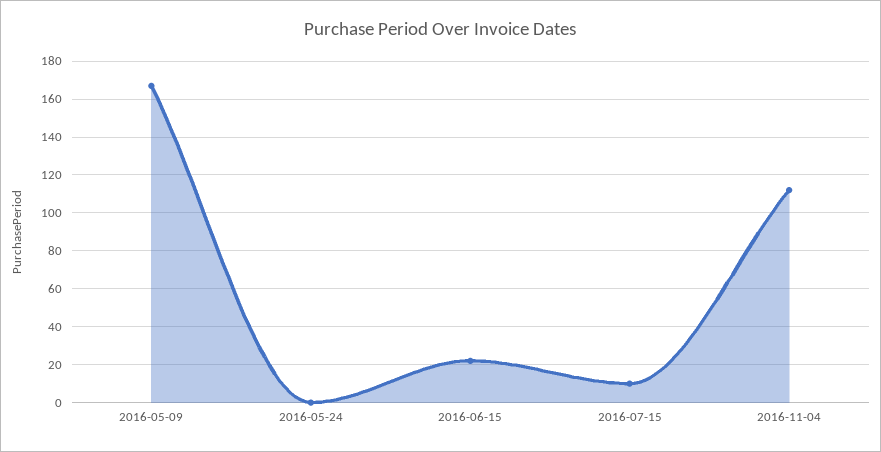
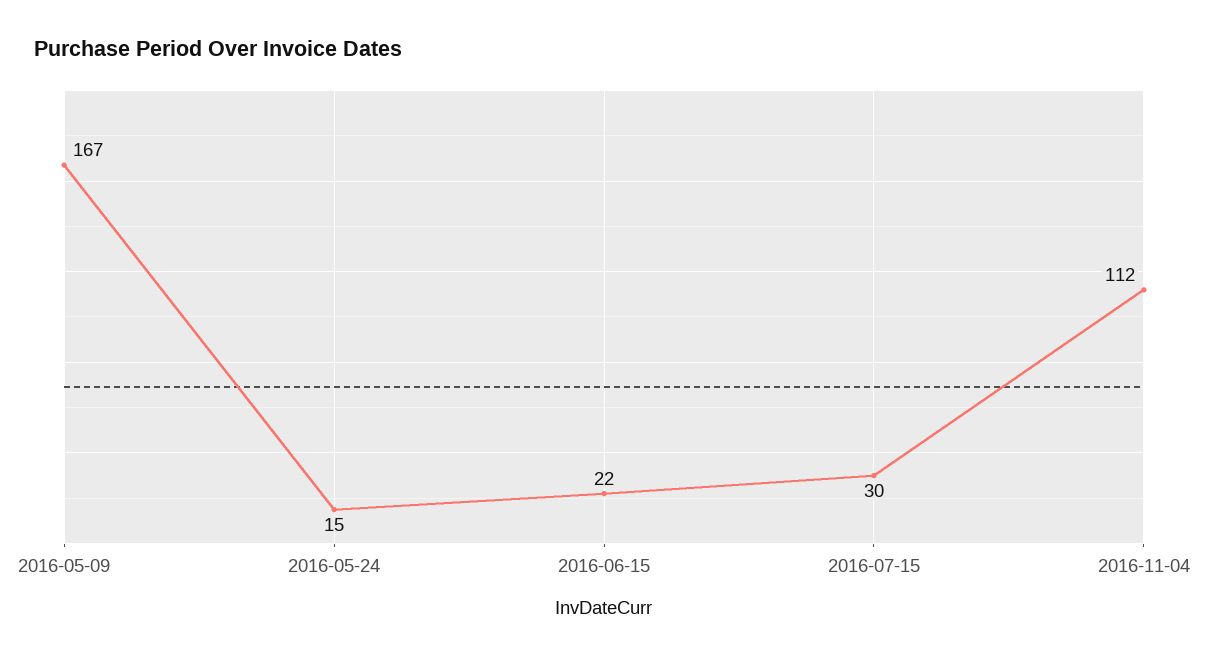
2016-05-24: 0 -> 15
2016-07-15: 10 -> 30

